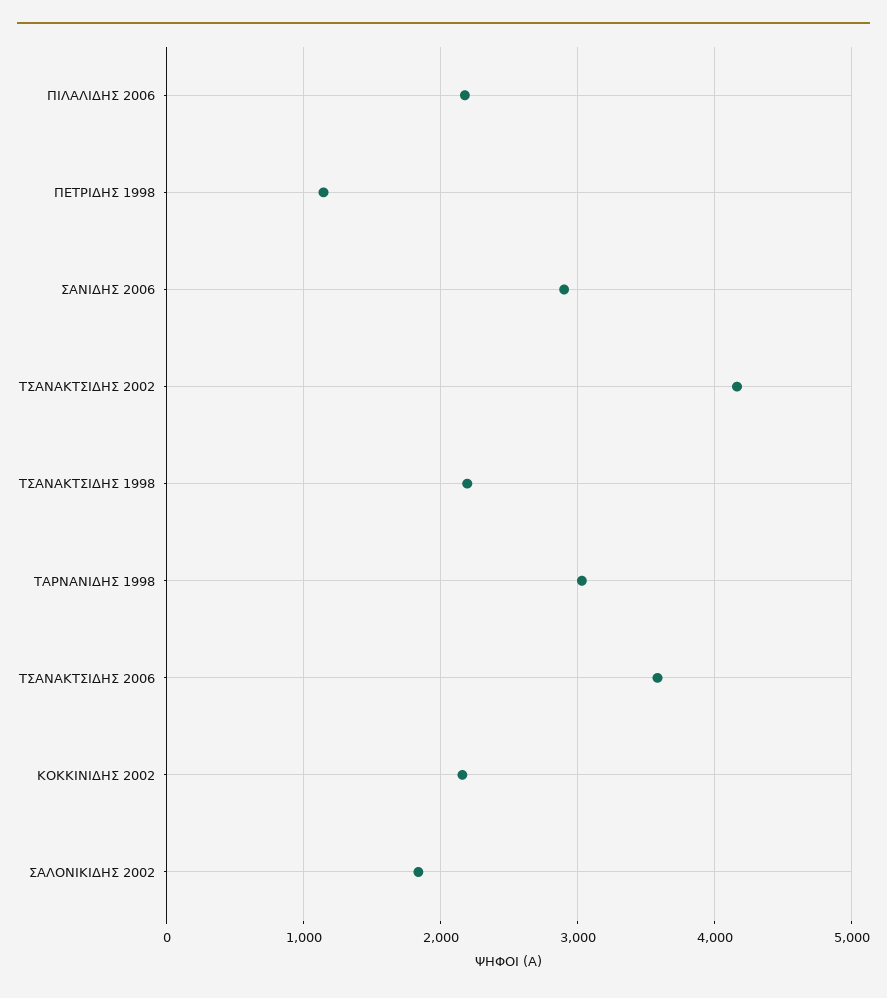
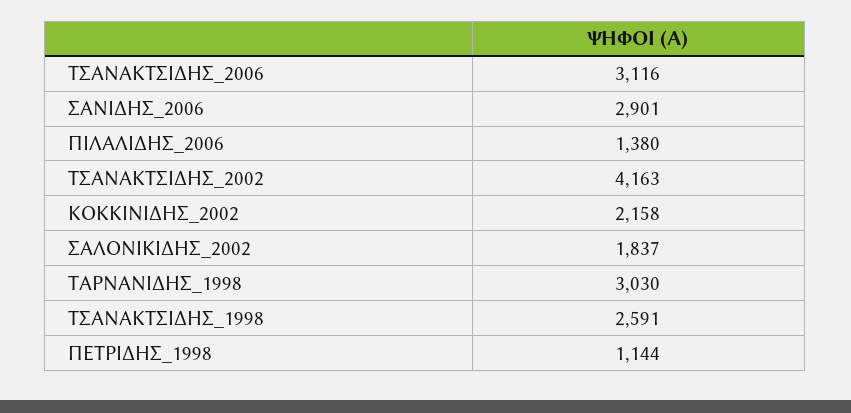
ΠΙΛΑΛΙΔΗΣ 2006: 2200 -> 1380
ΤΣΑΝΑΚΤΣΙΔΗΣ 1998: 2200 -> 2591
ΤΣΑΝΑΚΤΣΙΔΗΣ 2006: 3600 -> 3116

